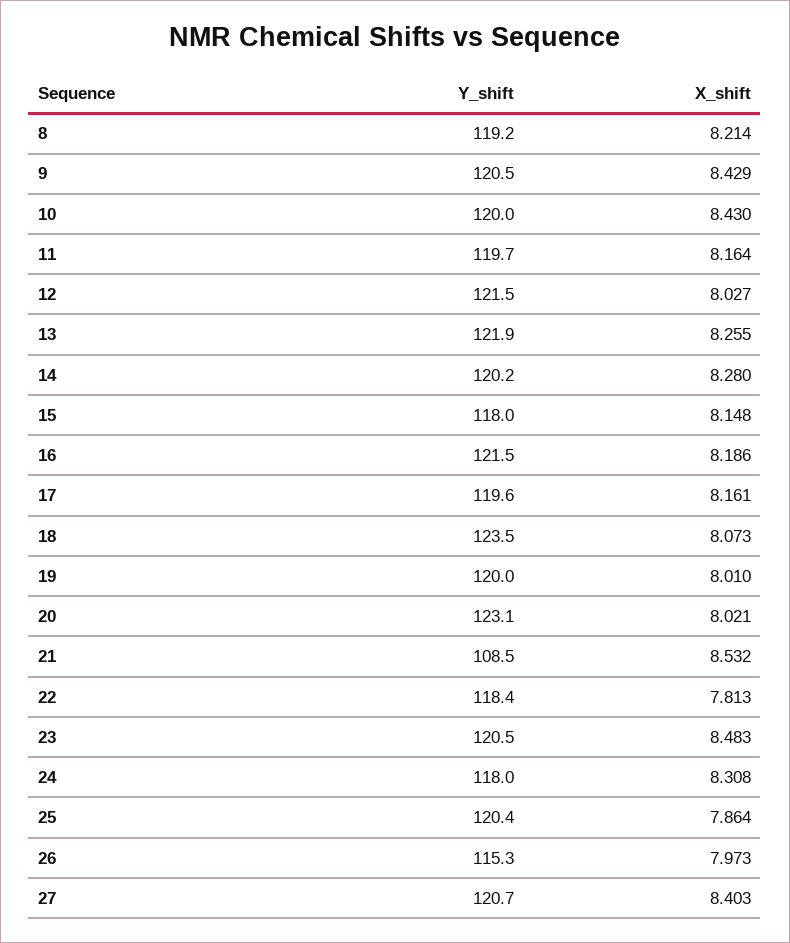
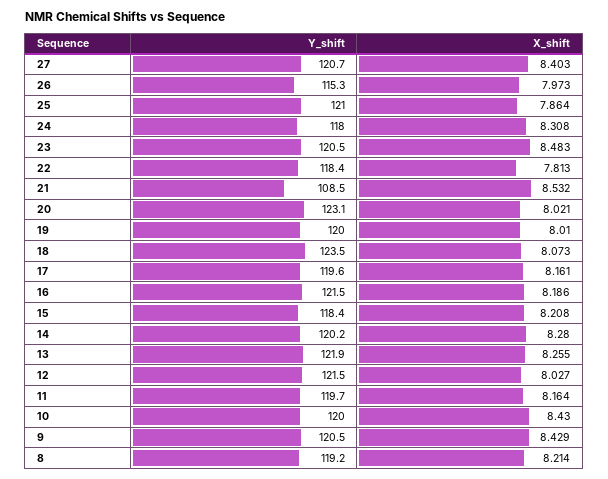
Y_shift, 15: 118 -> 118.4
X_shift, 15: 8.148 -> 8.208
Y_shift, 25: 120.4 -> 121

